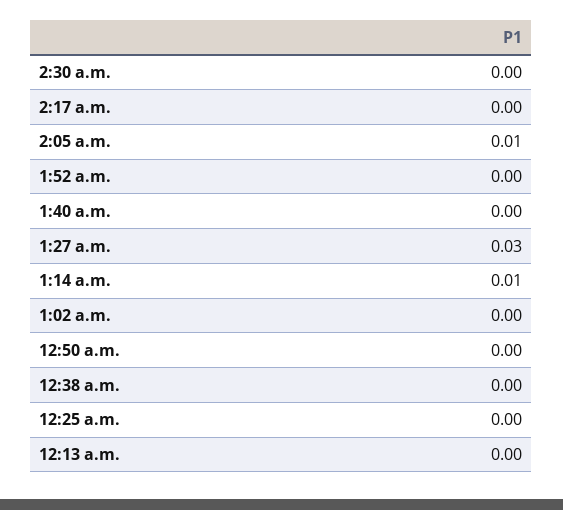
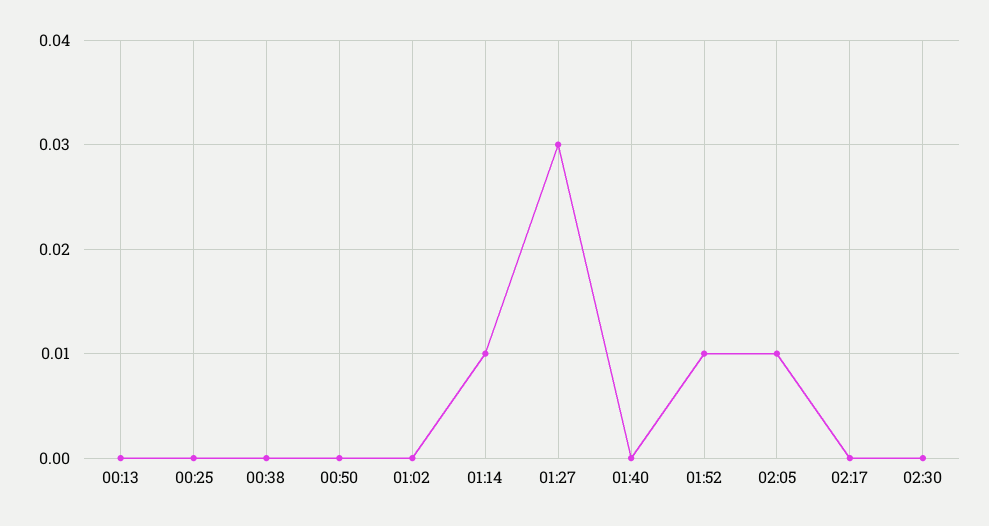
1:52 a.m.: 0 -> 0.01

